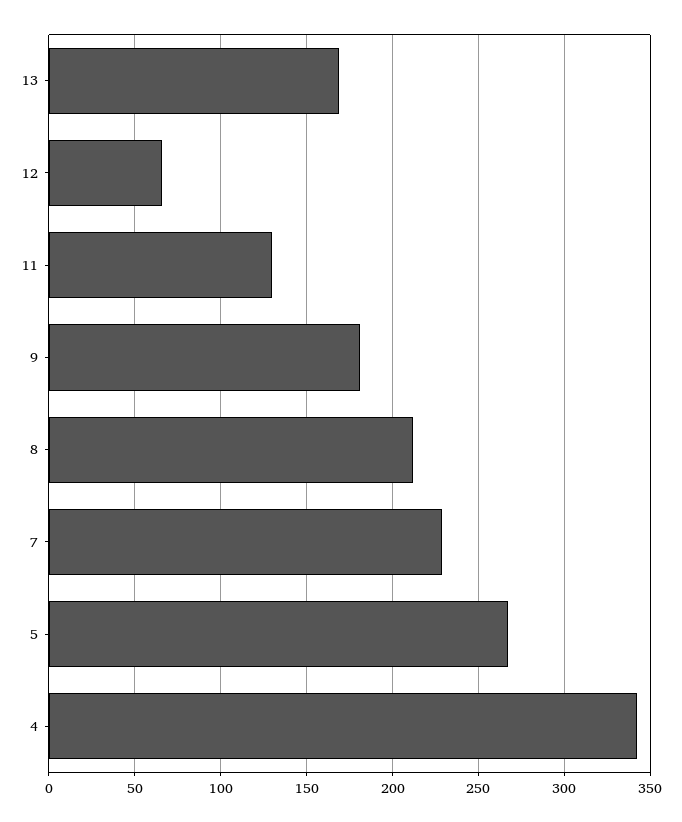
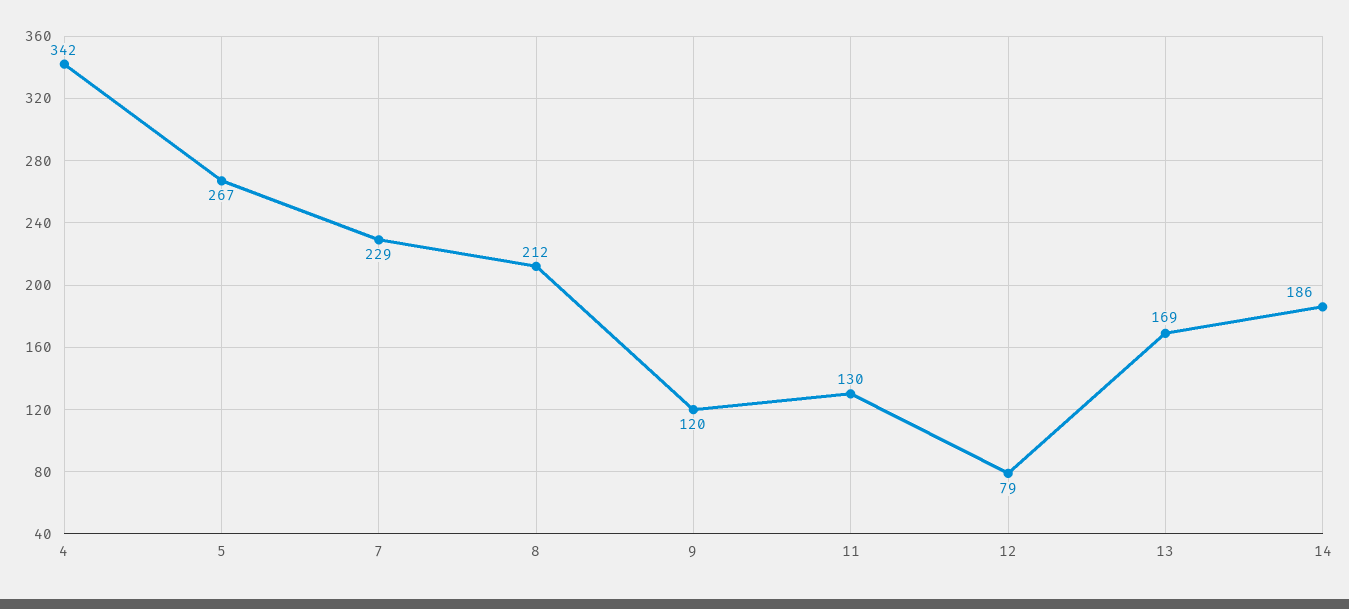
12: 65 -> 79
9: 180 -> 120
14: none -> 186

